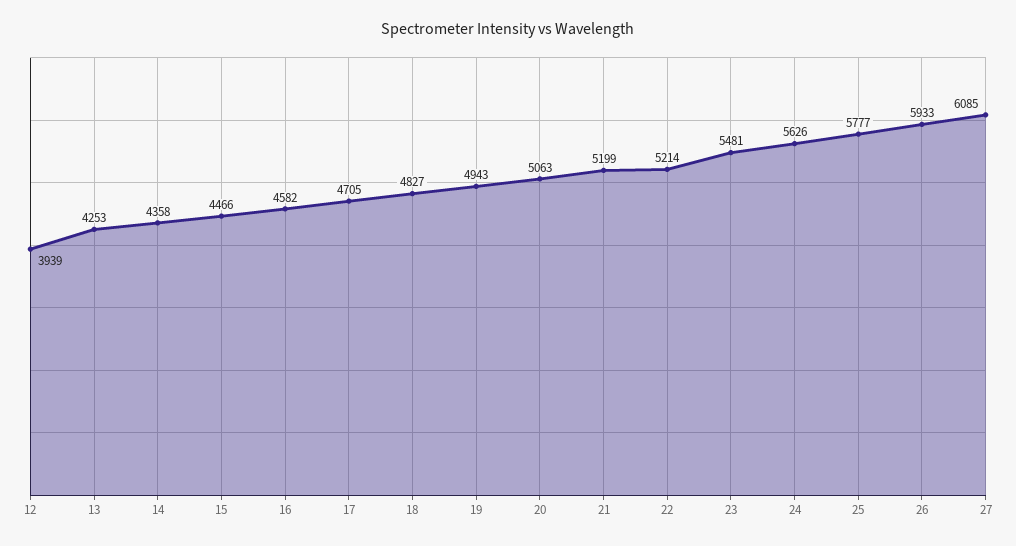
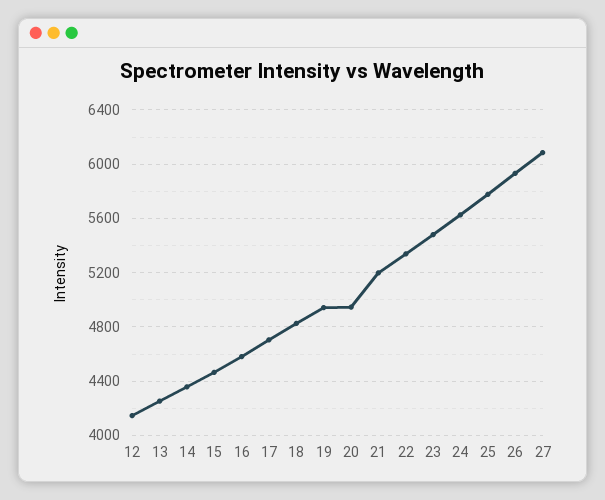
12: 3939 -> 4150
20: 5063 -> 4950
22: 5214 -> 5350

